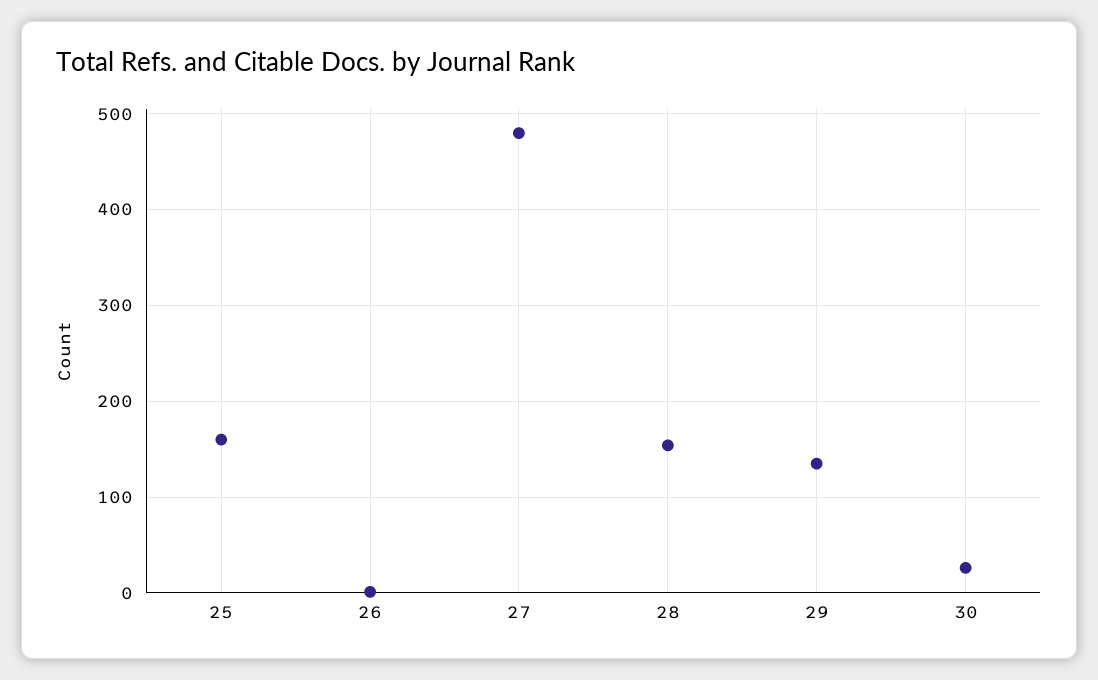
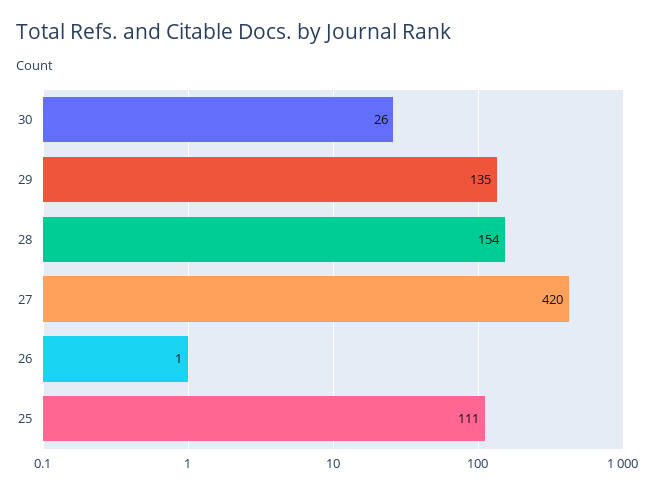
25: 160 -> 111
27: 480 -> 420

